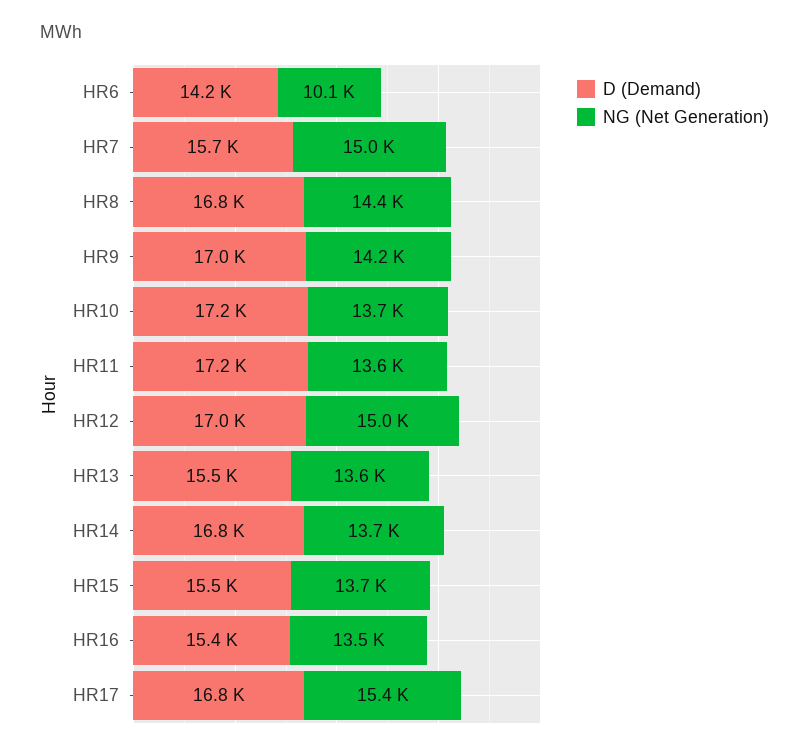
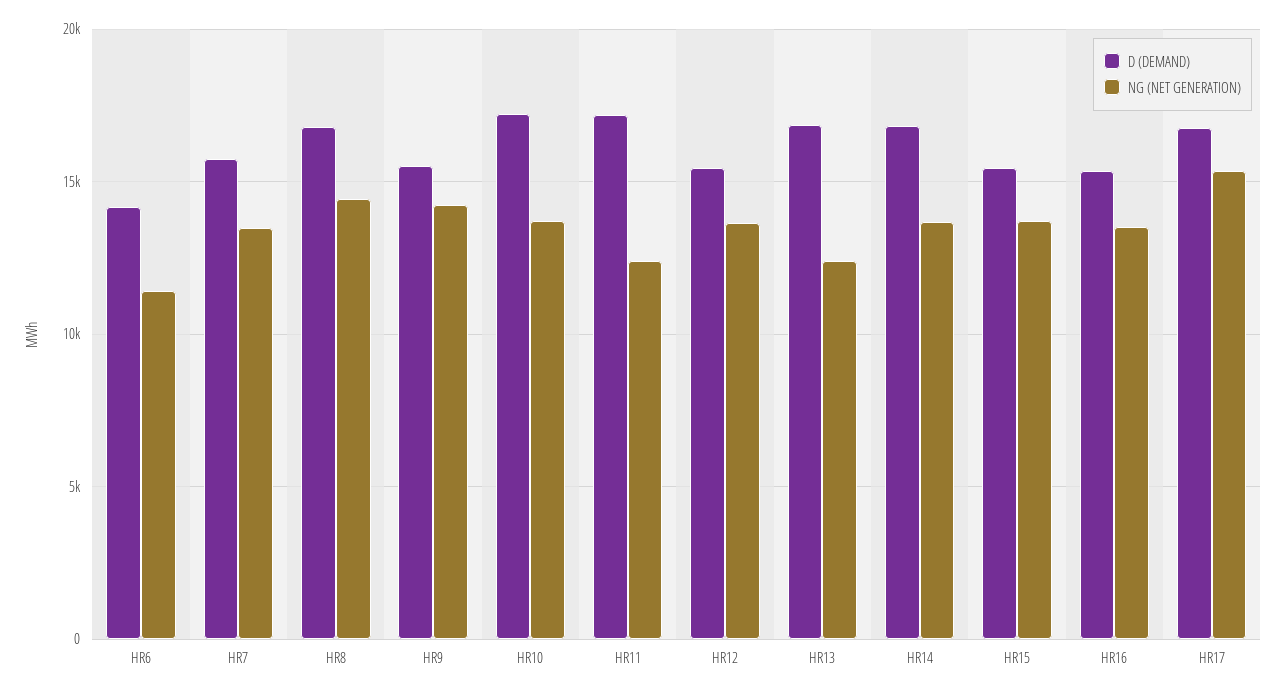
NG (Net Generation), HR6: 10100 -> 11500
NG (Net Generation), HR7: 15000 -> 13500
D (Demand), HR9: 17000 -> 15500
NG (Net Generation), HR11: 13600 -> 12500
D (Demand), HR12: 17000 -> 15500
NG (Net Generation), HR12: 15000 -> 13500
D (Demand), HR13: 15500 -> 17000
NG (Net Generation), HR13: 13600 -> 12500

